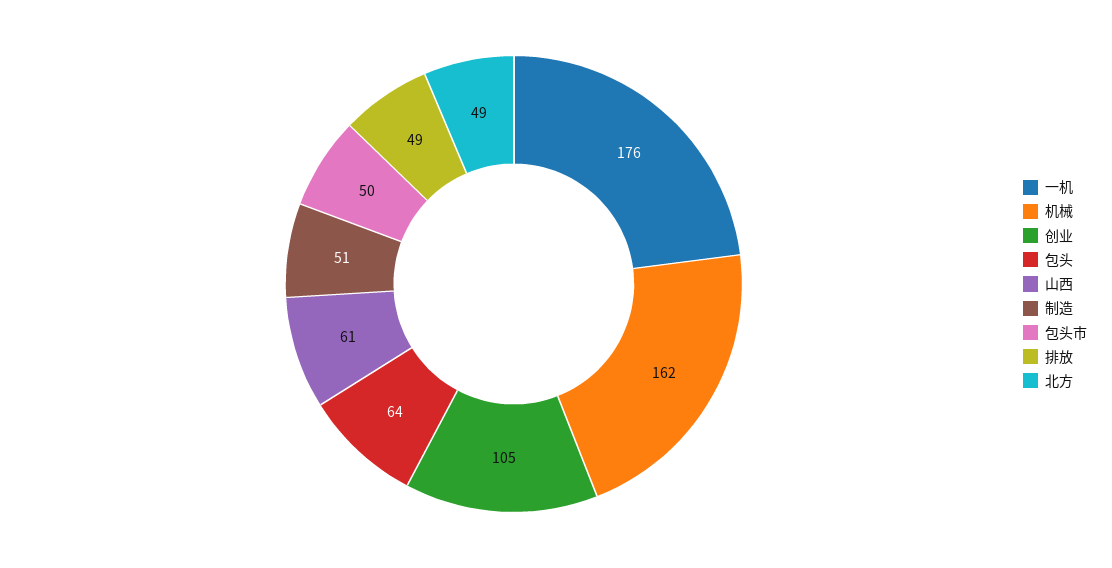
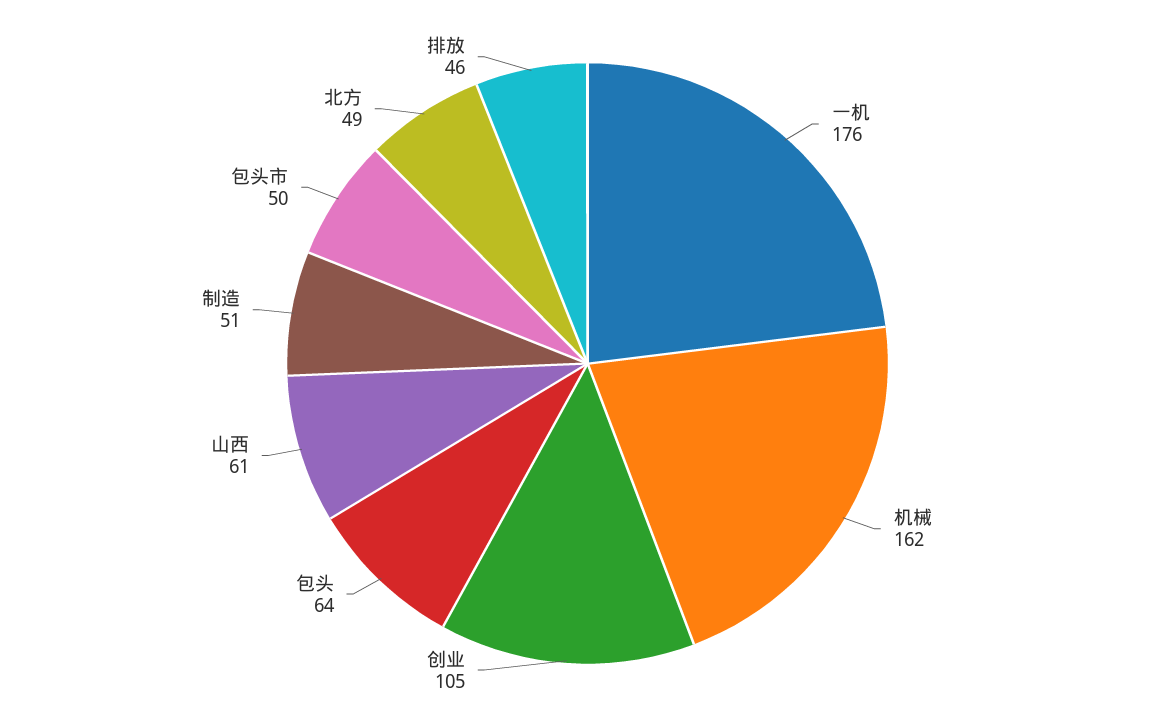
排放: 49 -> 46

